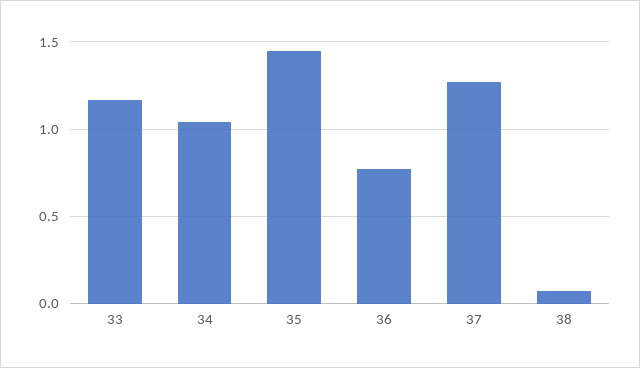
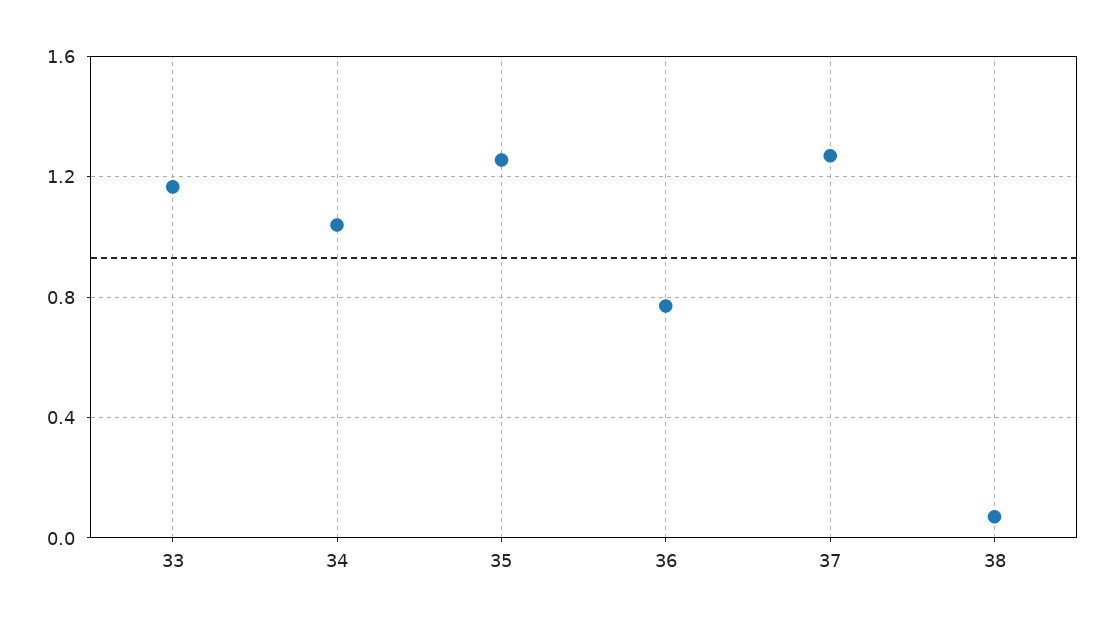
35: 1.45 -> 1.25

